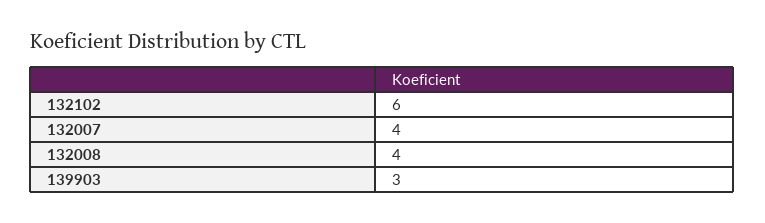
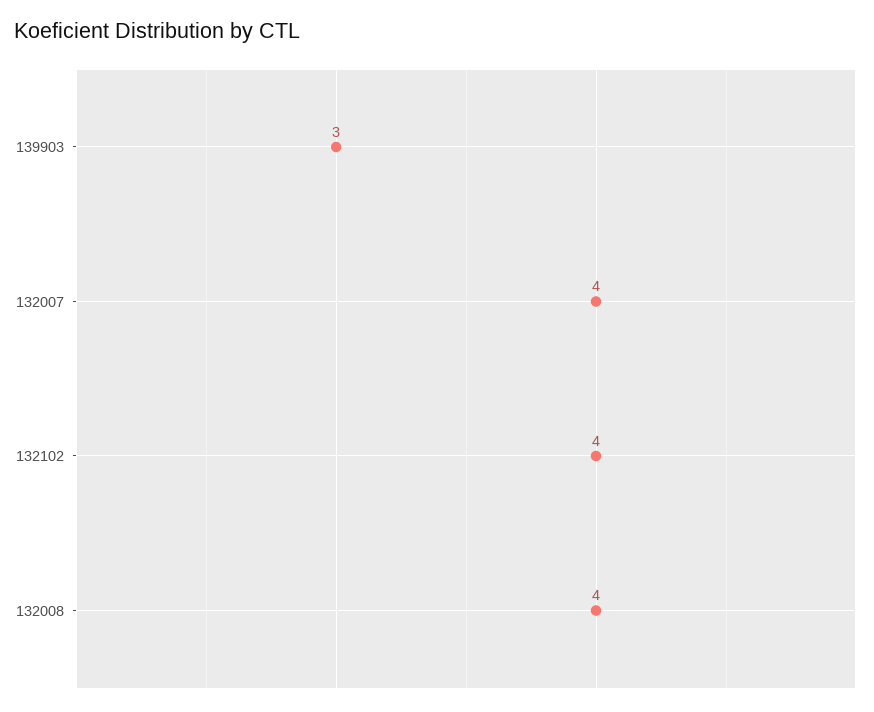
132102: 6 -> 4

